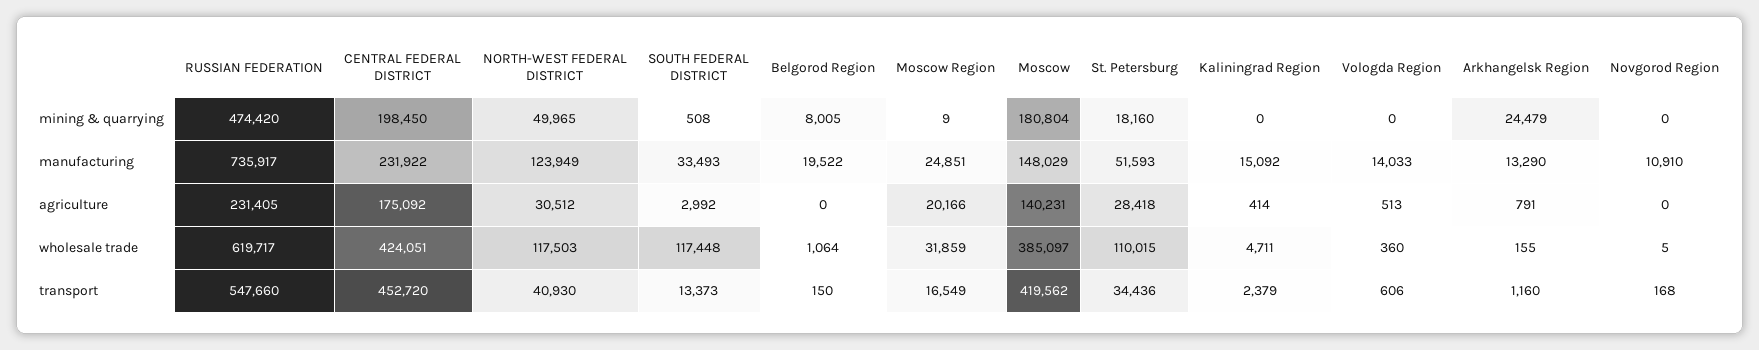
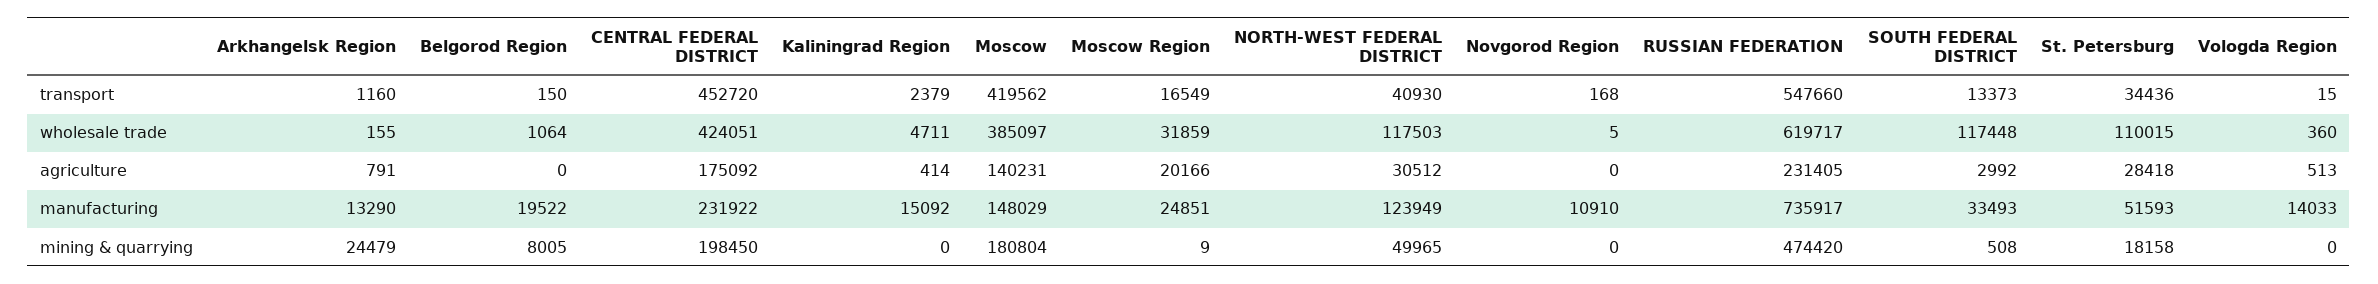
St. Petersburg, mining & quarrying: 18160 -> 18158
Vologda Region, transport: 606 -> 15

